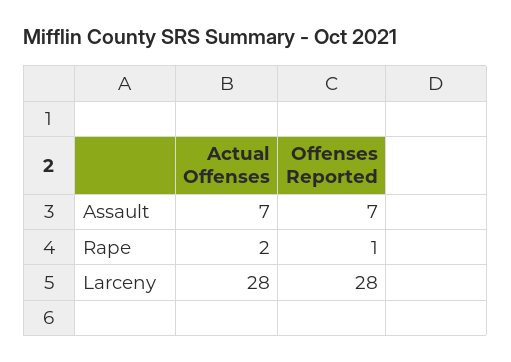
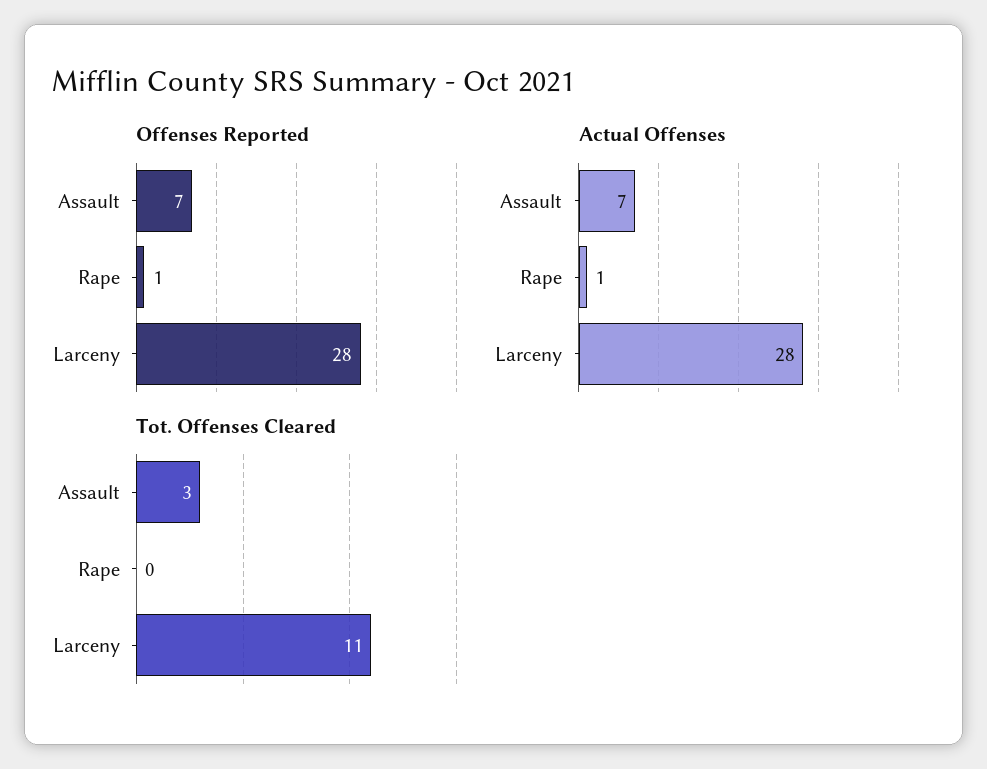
Actual Offenses, Rape: 2 -> 1
Tot. Offenses Cleared, Assault: none -> 3
Tot. Offenses Cleared, Rape: none -> 0
Tot. Offenses Cleared, Larceny: none -> 11

